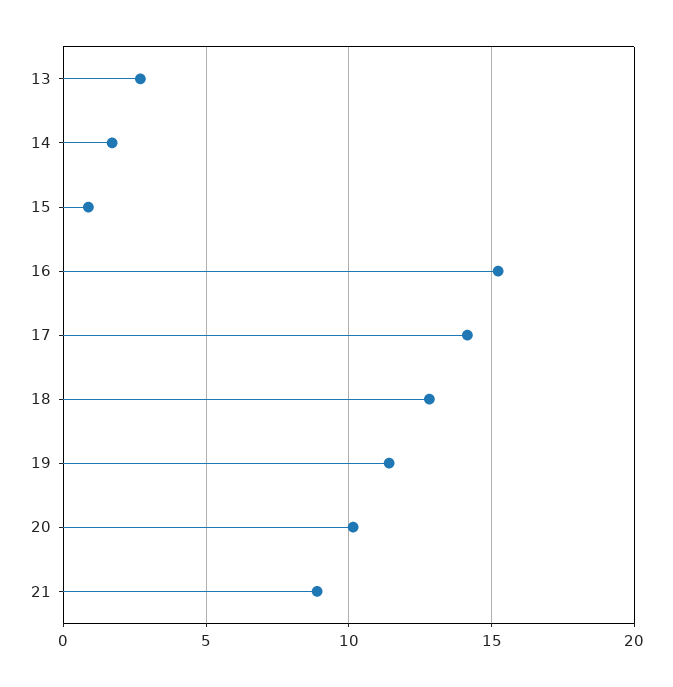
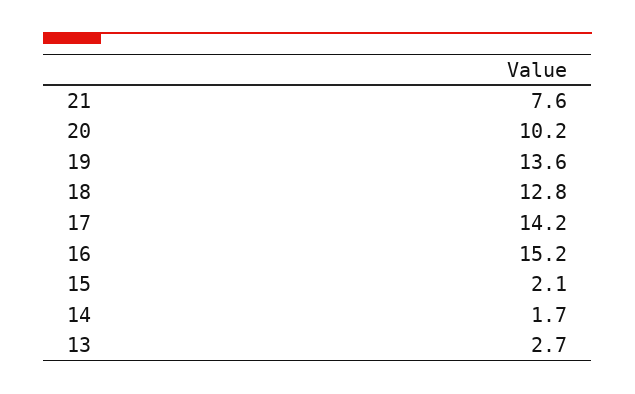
15: 1 -> 2.1
19: 11.5 -> 13.6
21: 9 -> 7.6

